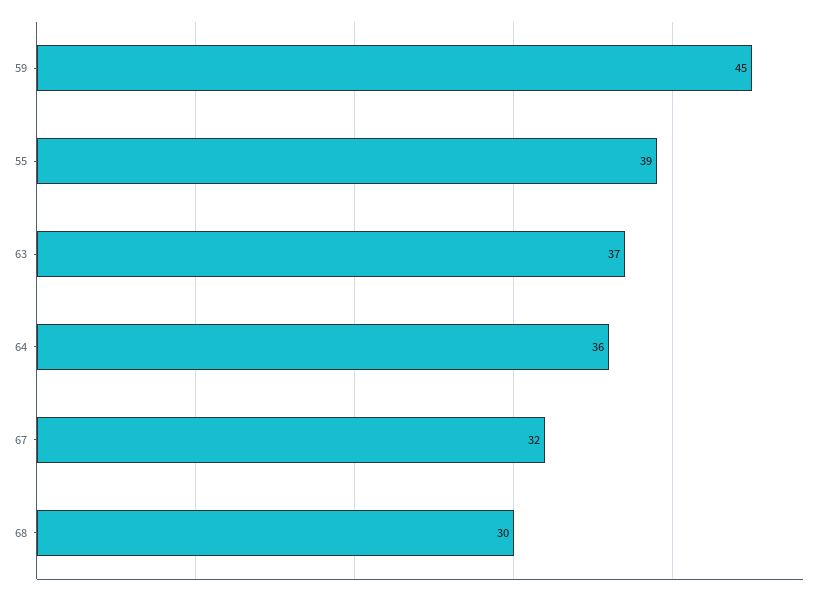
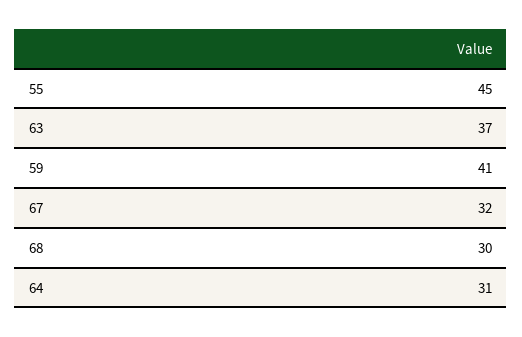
59: 45 -> 41
55: 39 -> 45
64: 36 -> 31

